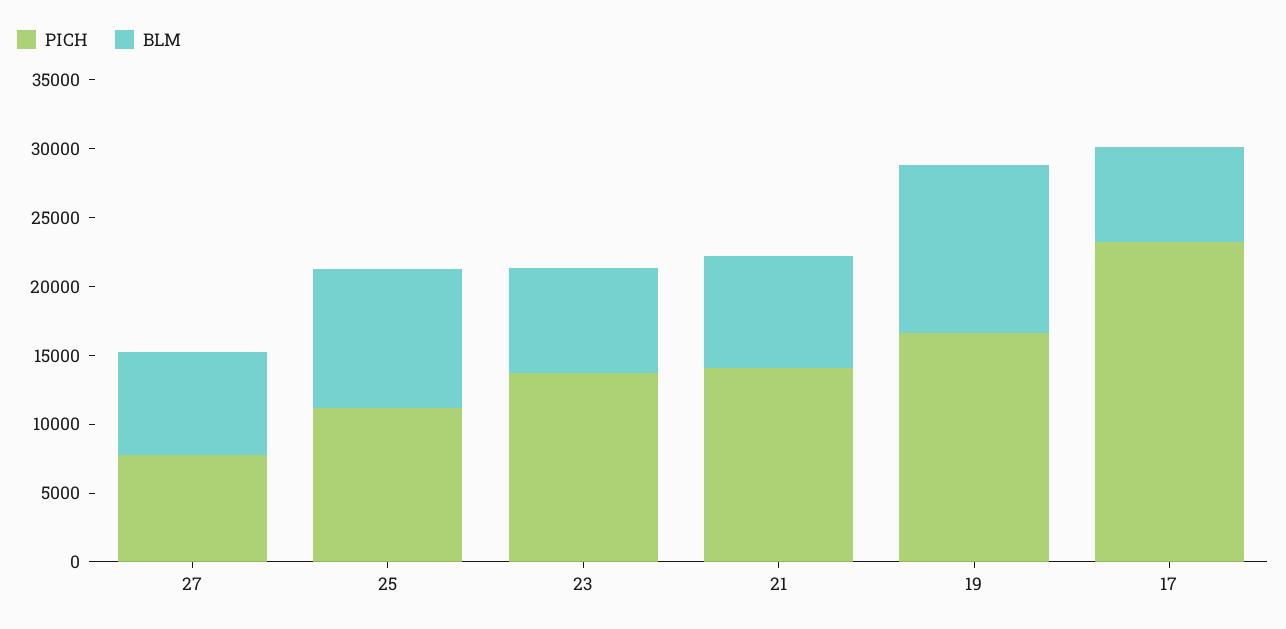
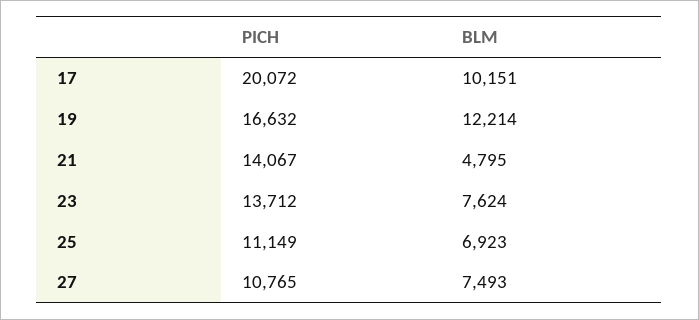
PICH, 27: 8000 -> 10765
BLM, 25: 10000 -> 6923
BLM, 21: 8000 -> 4795
PICH, 17: 23000 -> 20072
BLM, 17: 7000 -> 10151

